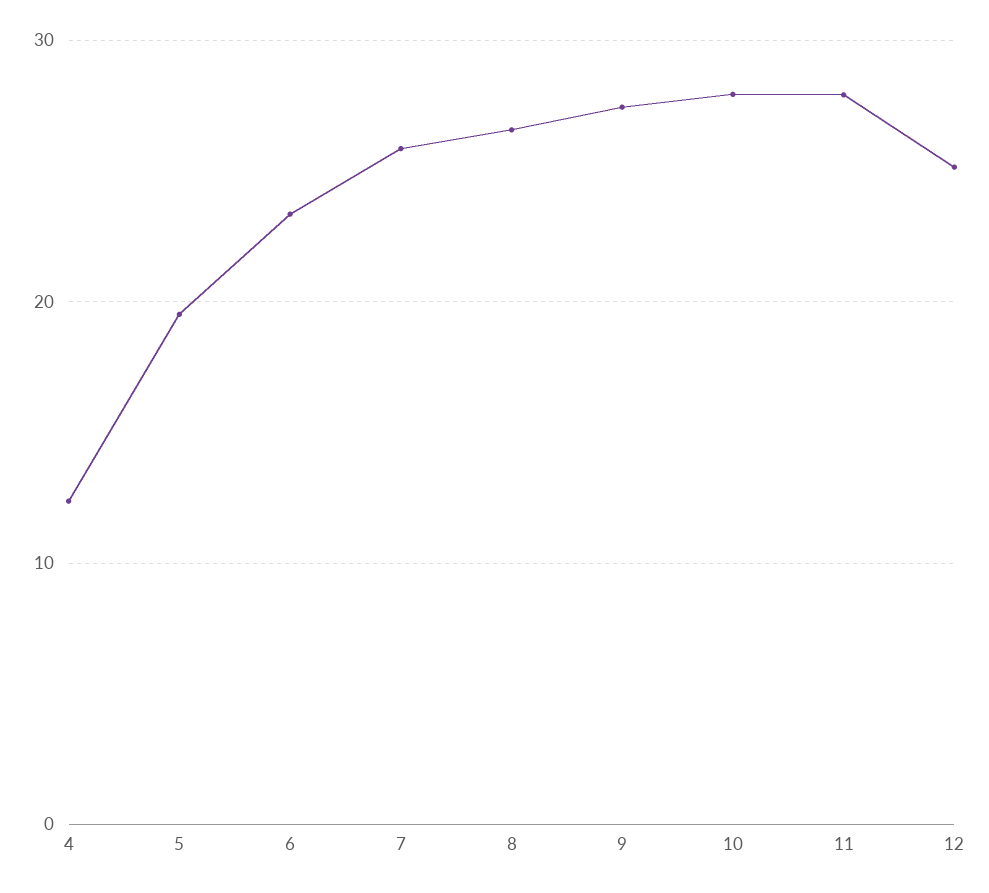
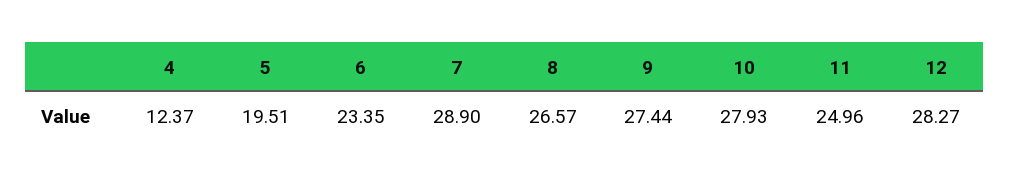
7: 26 -> 28.9
11: 28 -> 24.96
12: 25 -> 28.27

